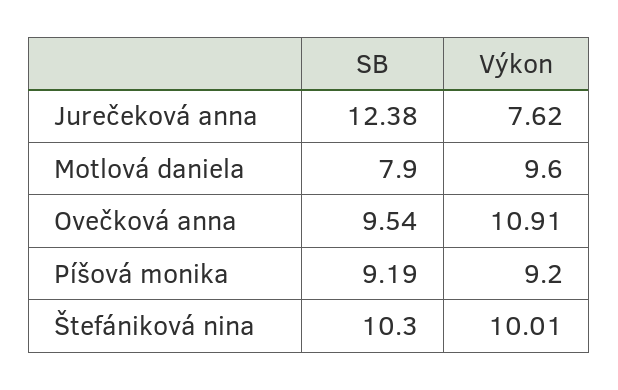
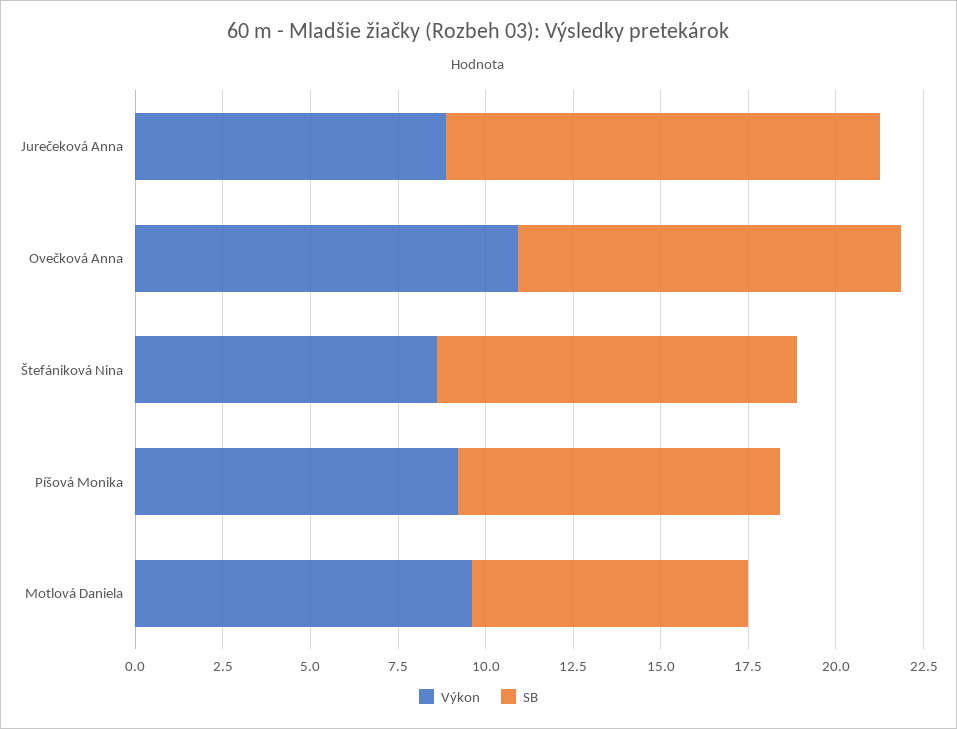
Výkon, Jurečeková anna: 7.62 -> 9
SB, Ovečková anna: 9.54 -> 11
Výkon, Štefániková nina: 10.01 -> 8.5

